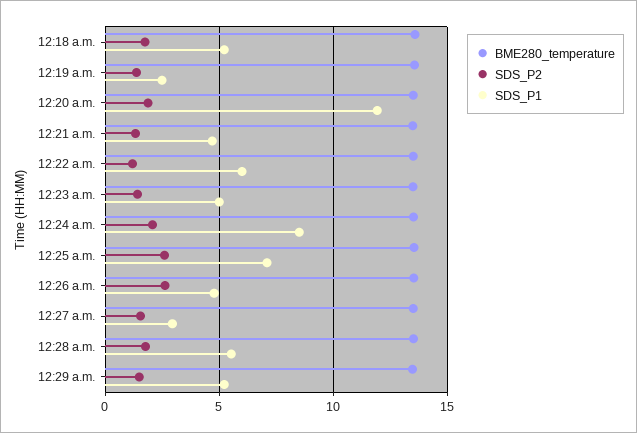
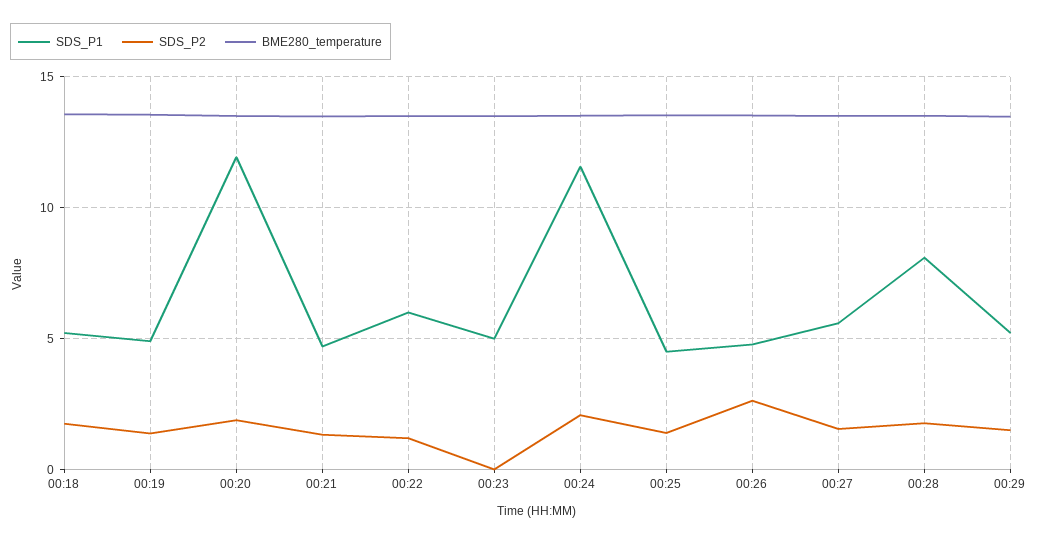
SDS_P1, 12:19 a.m.: 2.5 -> 5
SDS_P2, 12:23 a.m.: 1.5 -> 0
SDS_P1, 12:24 a.m.: 8.5 -> 11.5
SDS_P2, 12:25 a.m.: 2.5 -> 1.5
SDS_P1, 12:25 a.m.: 7 -> 4.5
SDS_P1, 12:27 a.m.: 3 -> 5.5
SDS_P1, 12:28 a.m.: 5.5 -> 8

